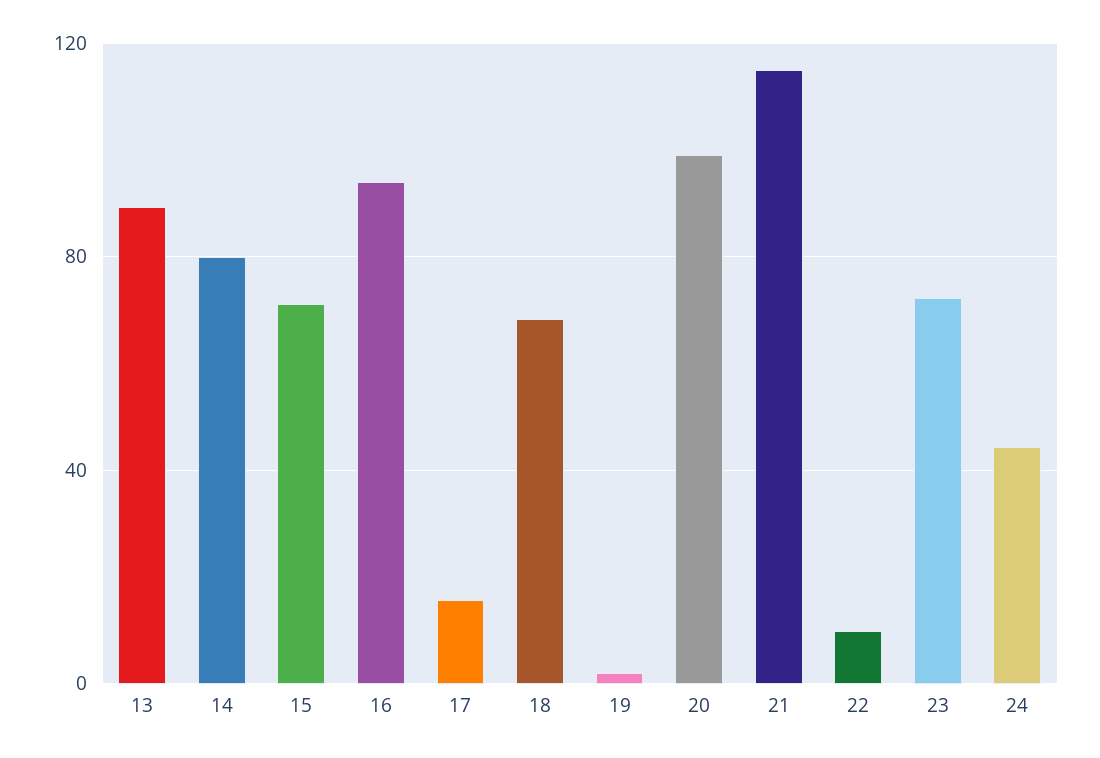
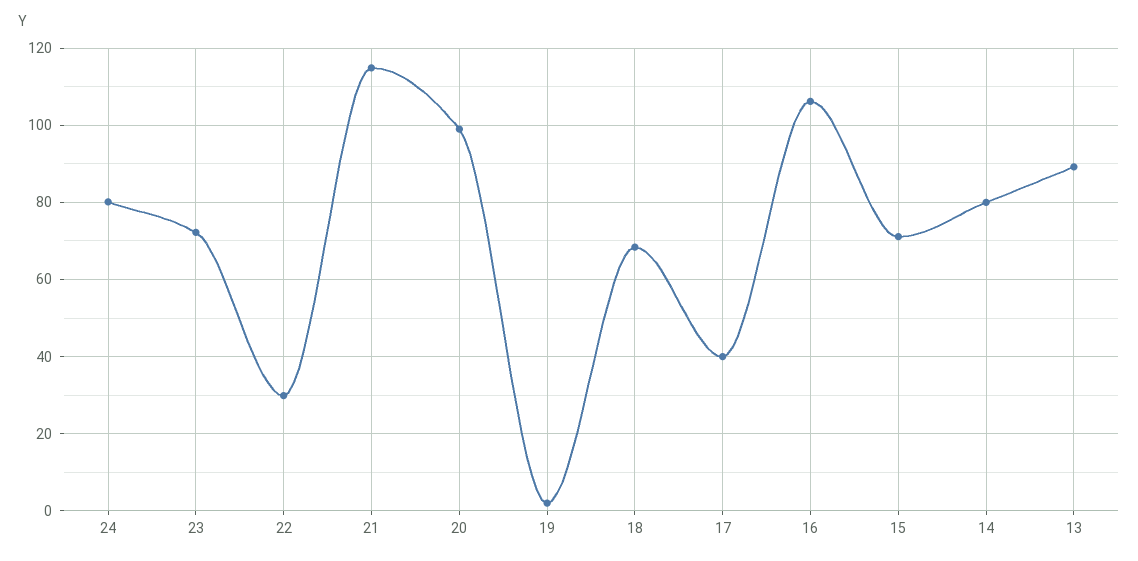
16: 95 -> 106
17: 15 -> 40
22: 10 -> 30
24: 45 -> 80

